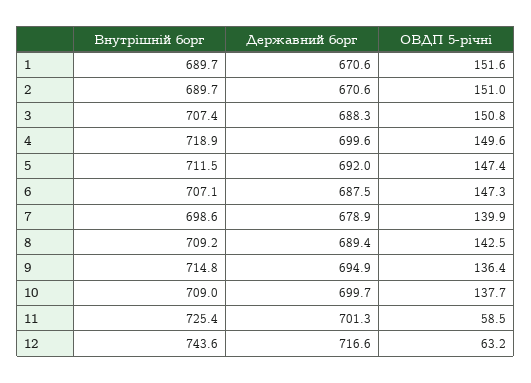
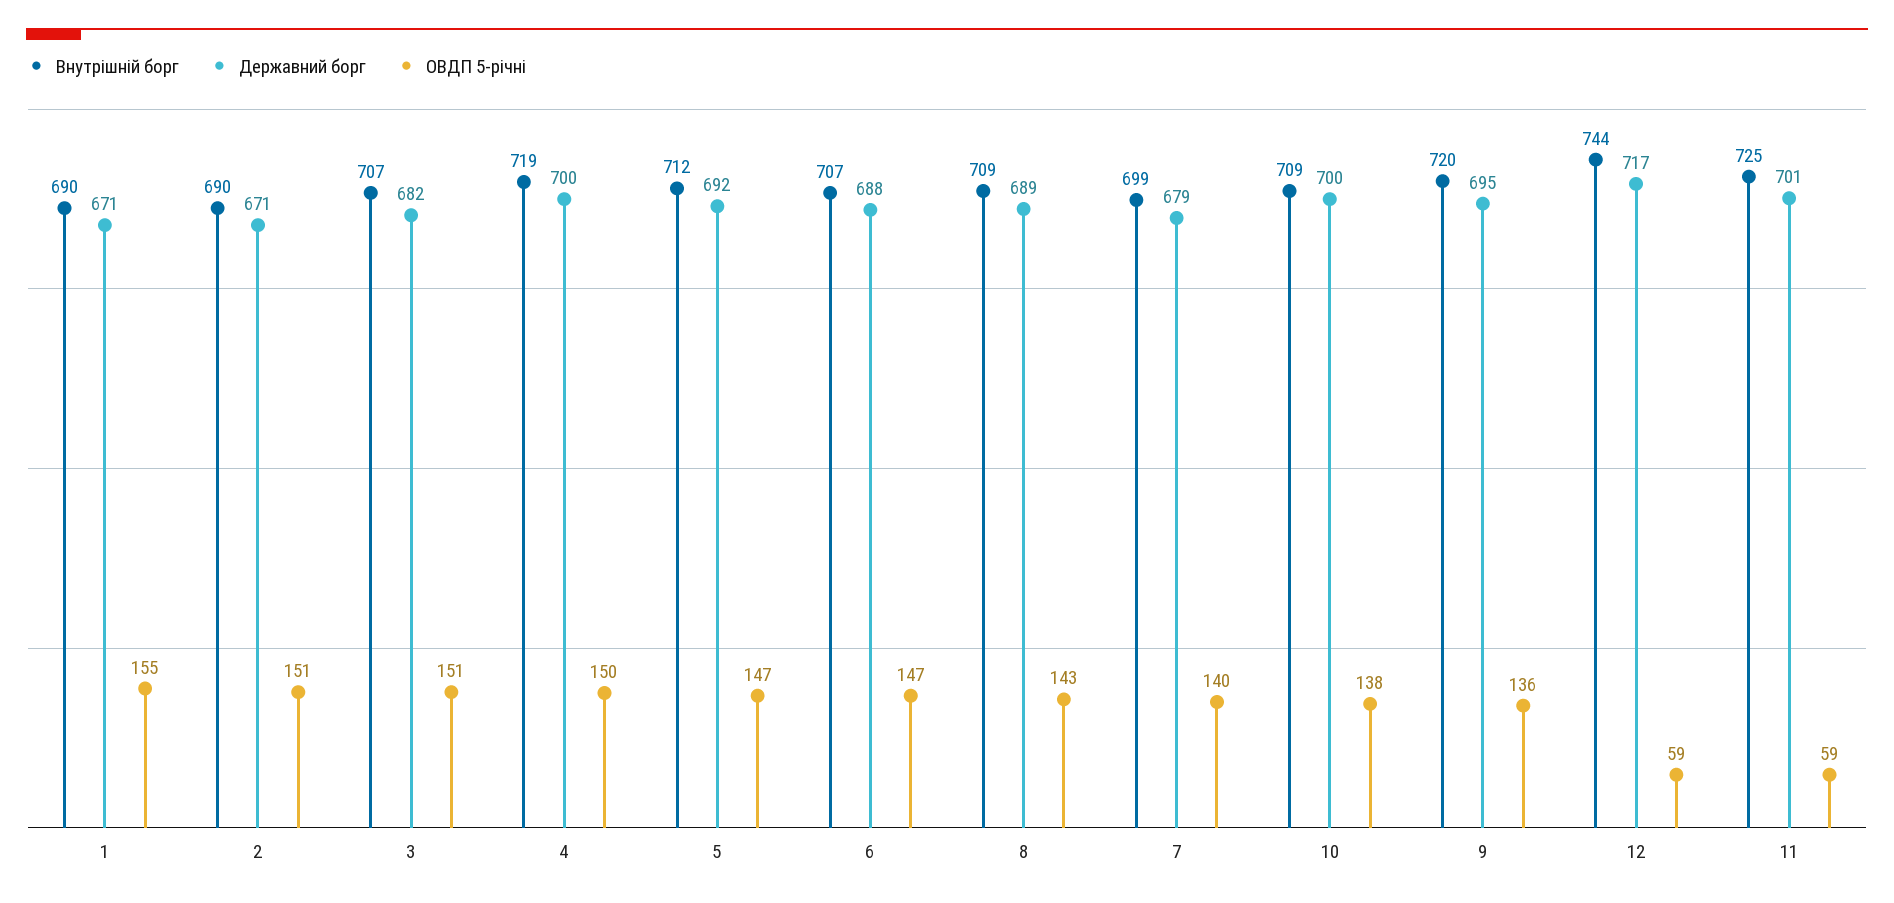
ОВДП 5-річні, 1: 151.6 -> 155
Державний борг, 3: 688.3 -> 682
Внутрішній борг, 9: 714.8 -> 720
ОВДП 5-річні, 12: 63.2 -> 59

